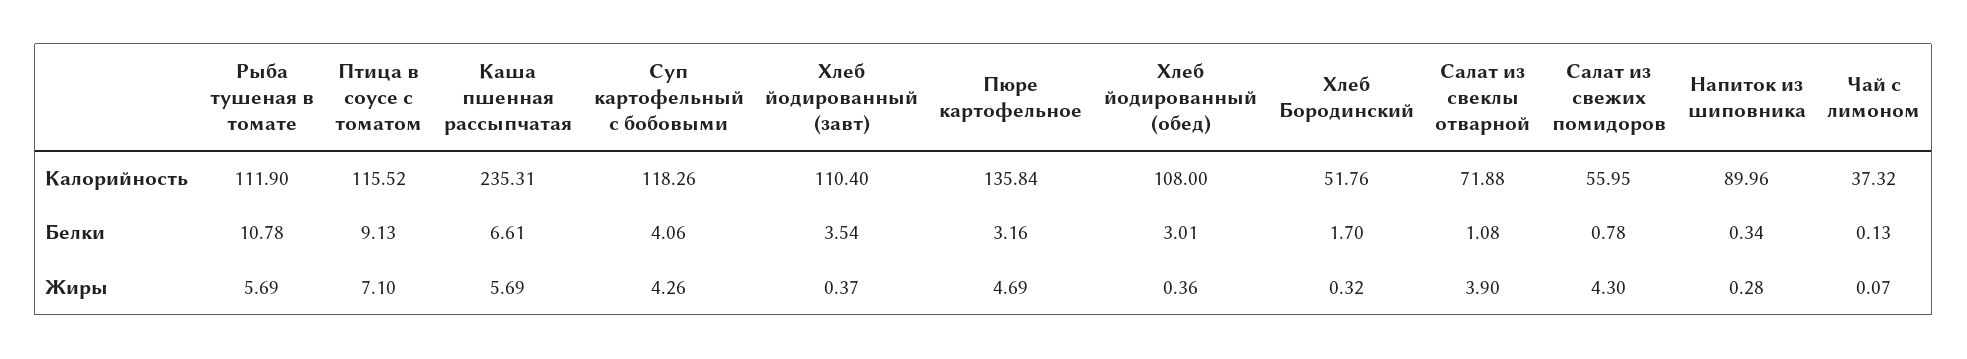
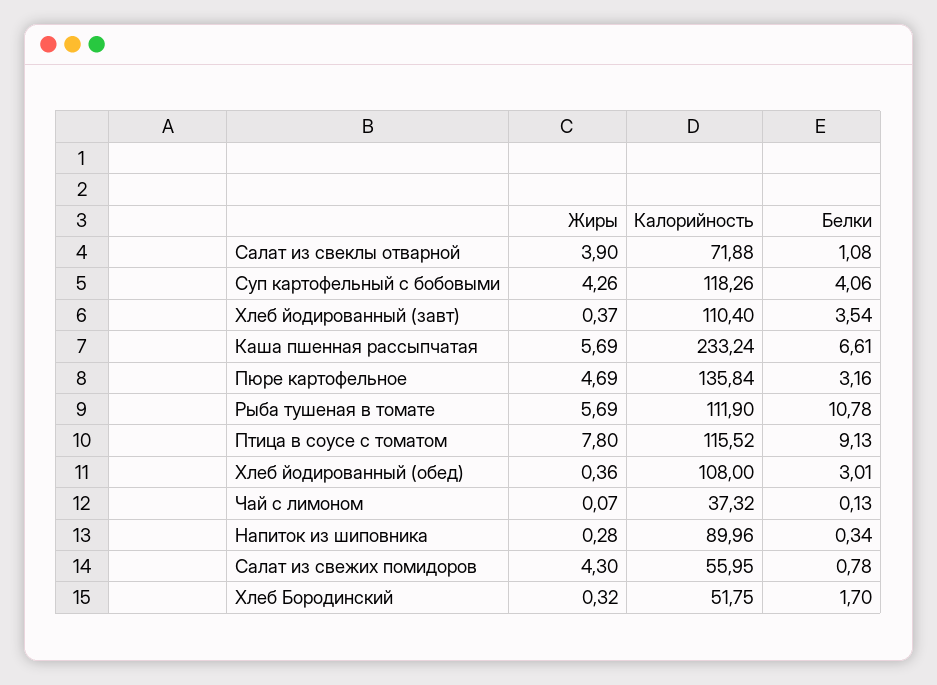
Каша пшенная рассыпчатая, Калорийность: 235.31 -> 233.24
Хлеб Бородинский, Калорийность: 51.76 -> 51.75
Птица в соусе с томатом, Жиры: 7.1 -> 7.8

